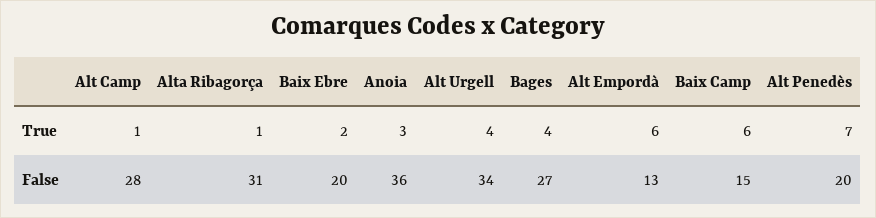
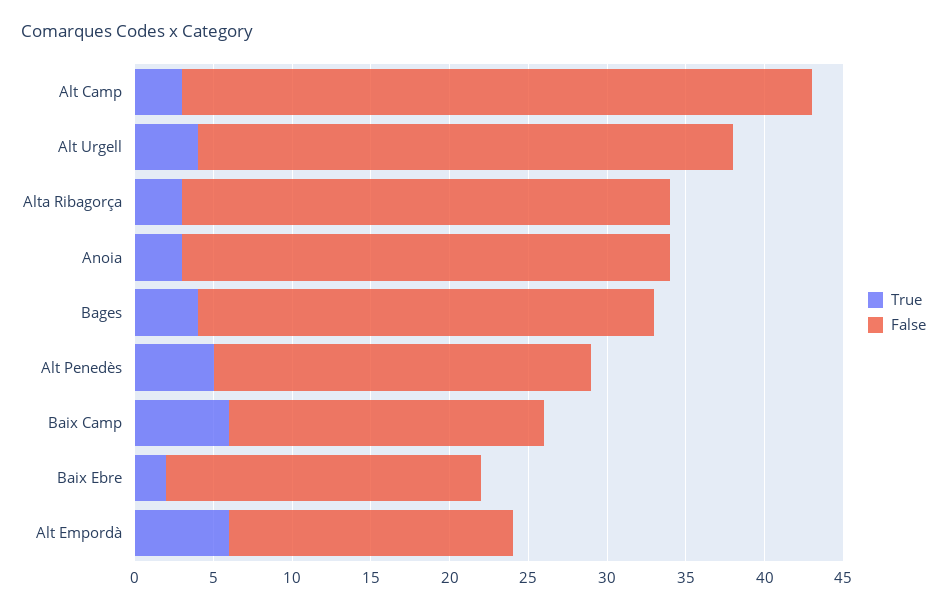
True, Alt Camp: 1 -> 3
True, Alta Ribagorça: 1 -> 3
True, Alt Penedès: 7 -> 5
False, Alt Camp: 28 -> 40
False, Anoia: 36 -> 31
False, Bages: 27 -> 29
False, Alt Empordà: 13 -> 18
False, Baix Camp: 15 -> 20
False, Alt Penedès: 20 -> 24

